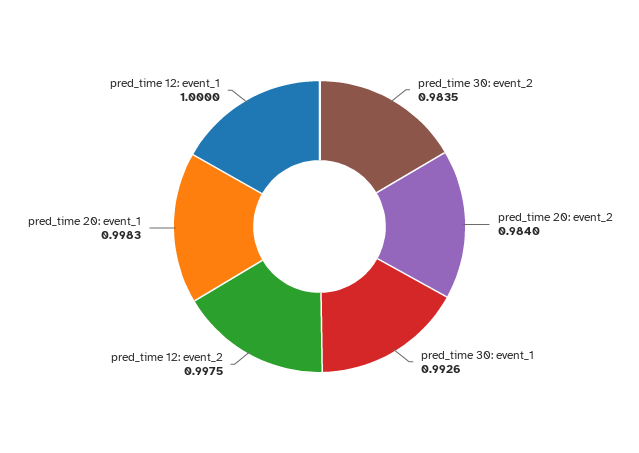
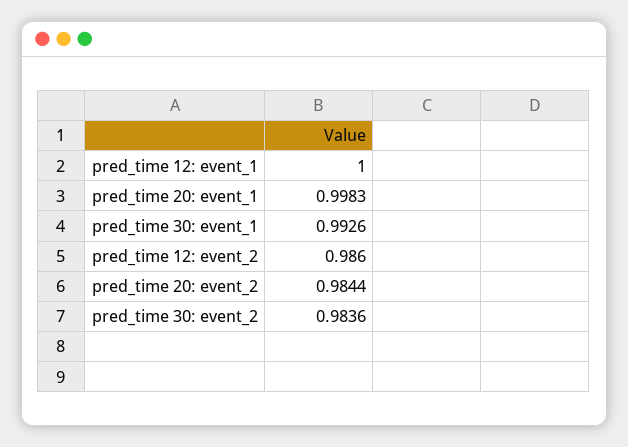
pred_time 30: event_2: 0.9835 -> 0.9836
pred_time 20: event_2: 0.984 -> 0.9844
pred_time 12: event_2: 0.9975 -> 0.986

